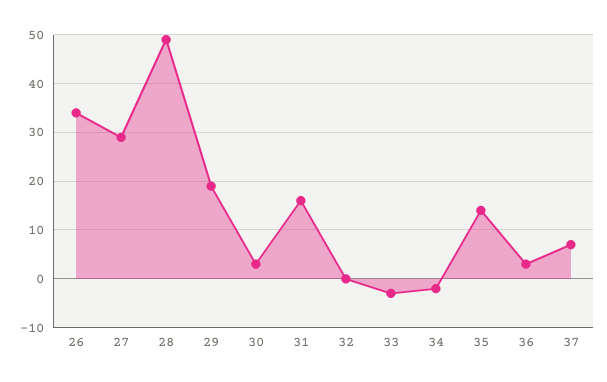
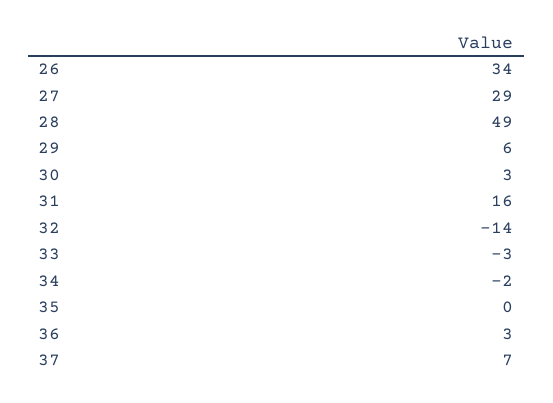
29: 20 -> 6
32: 0 -> -14
35: 15 -> 0

